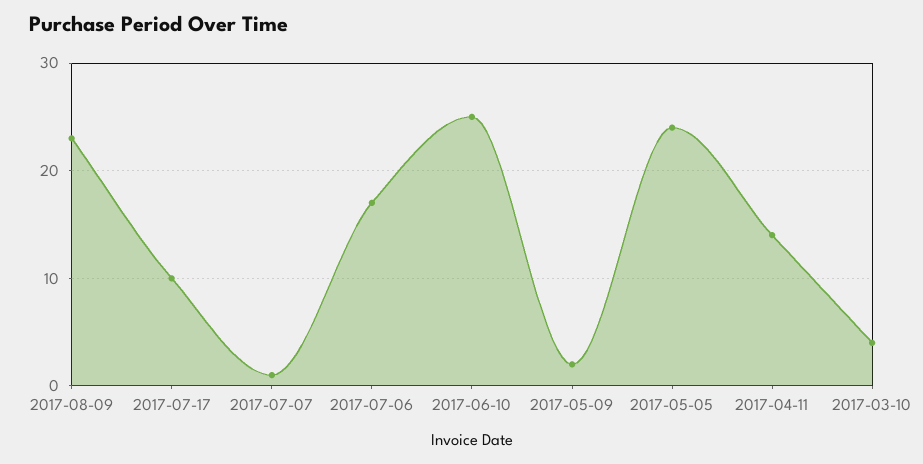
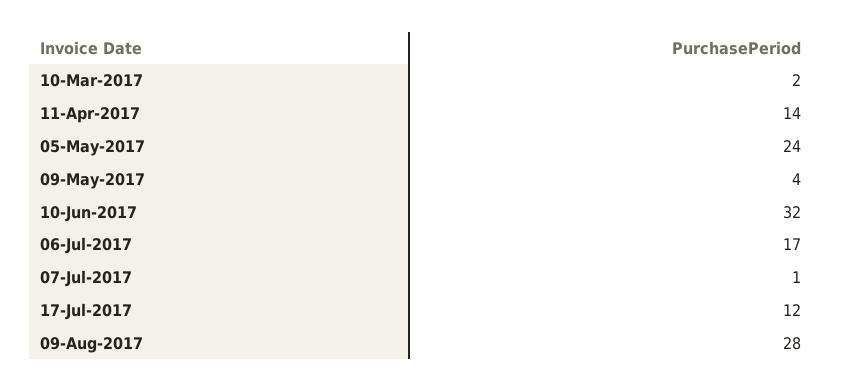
2017-08-09: 23 -> 28
2017-07-17: 10 -> 12
2017-06-10: 25 -> 32
2017-05-09: 2 -> 4
2017-03-10: 4 -> 2

